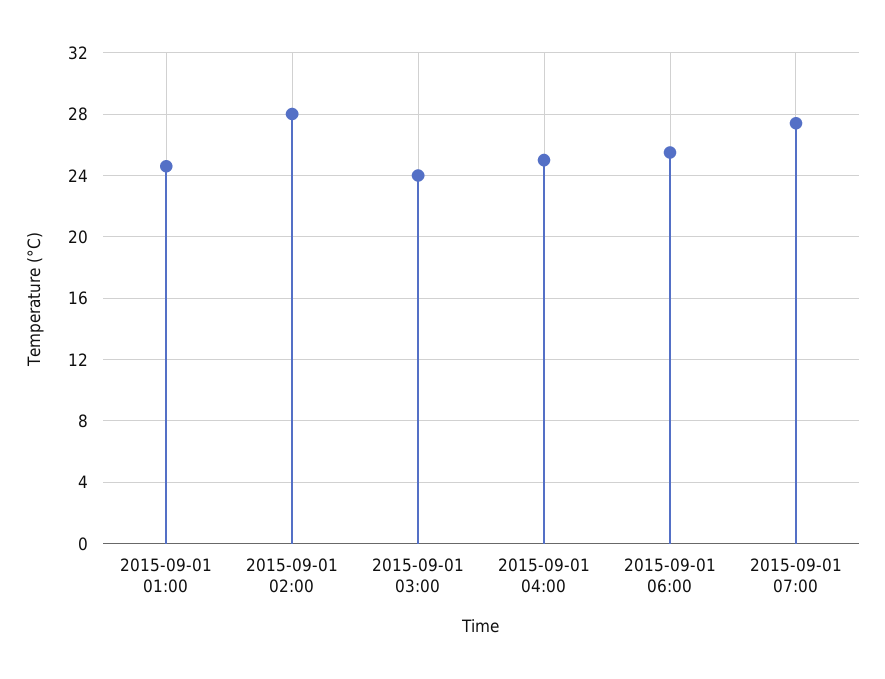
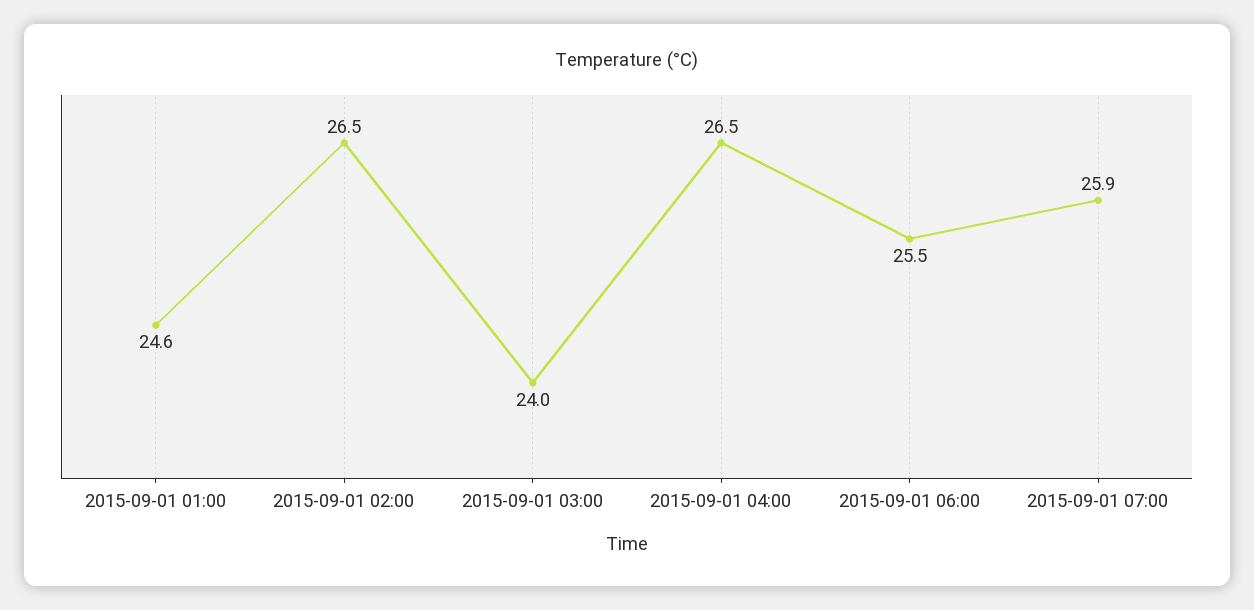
2015-09-01 02:00: 28 -> 26.5
2015-09-01 04:00: 25 -> 26.5
2015-09-01 07:00: 27.5 -> 25.9

